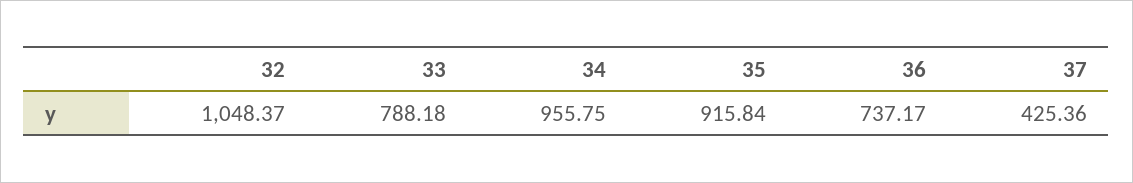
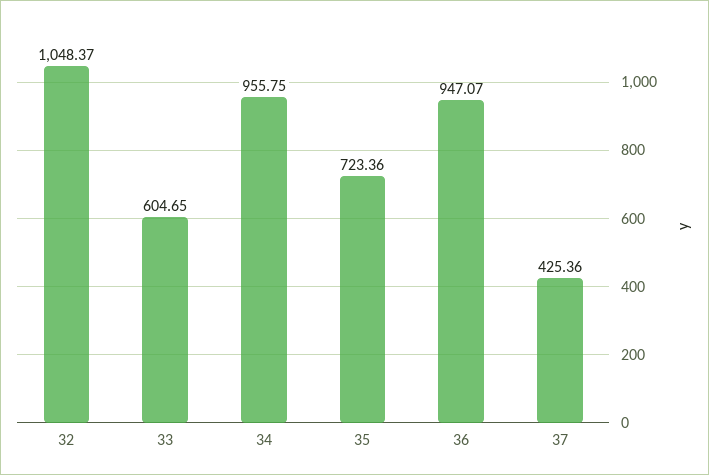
33: 788.18 -> 604.65
35: 915.84 -> 723.36
36: 737.17 -> 947.07

